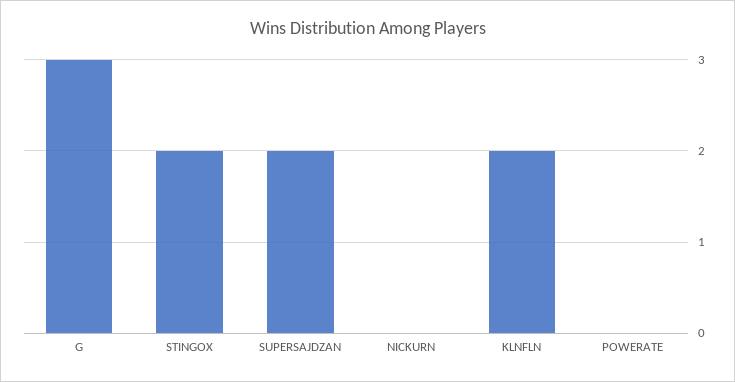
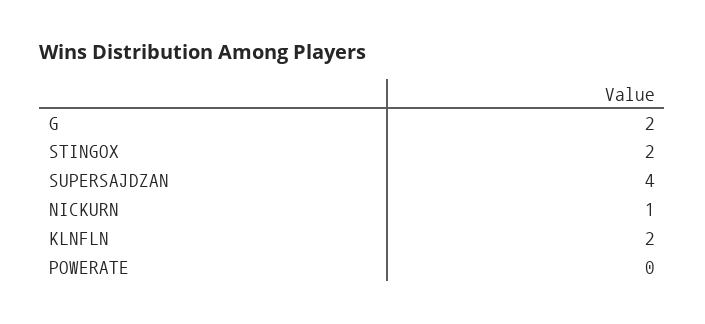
G: 3 -> 2
SUPERSAJDZAN: 2 -> 4
NICKURN: 0 -> 1

